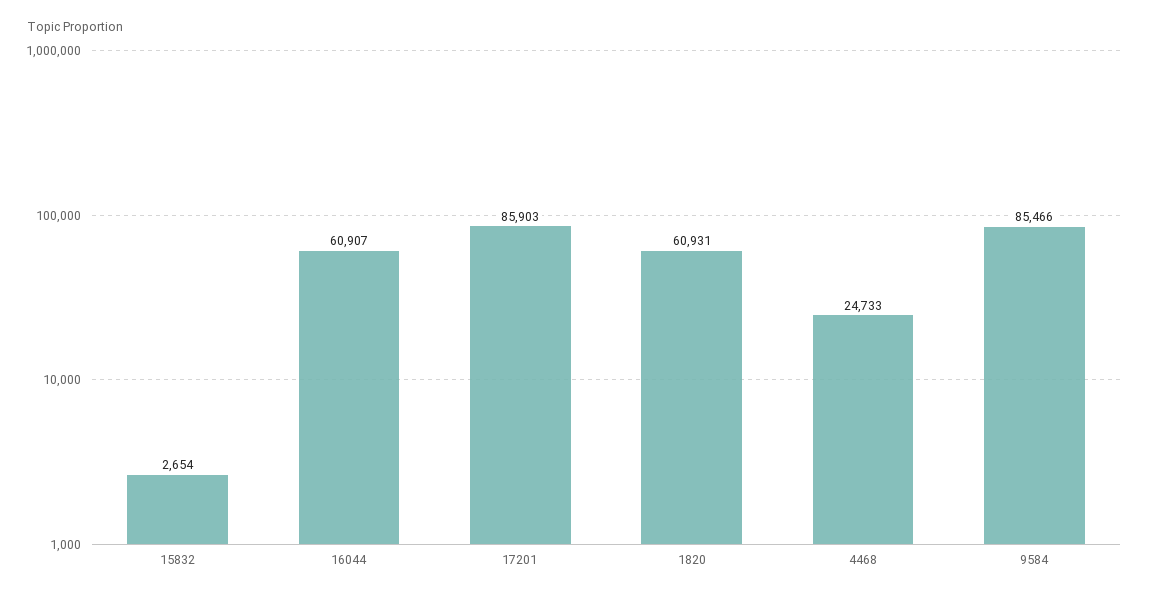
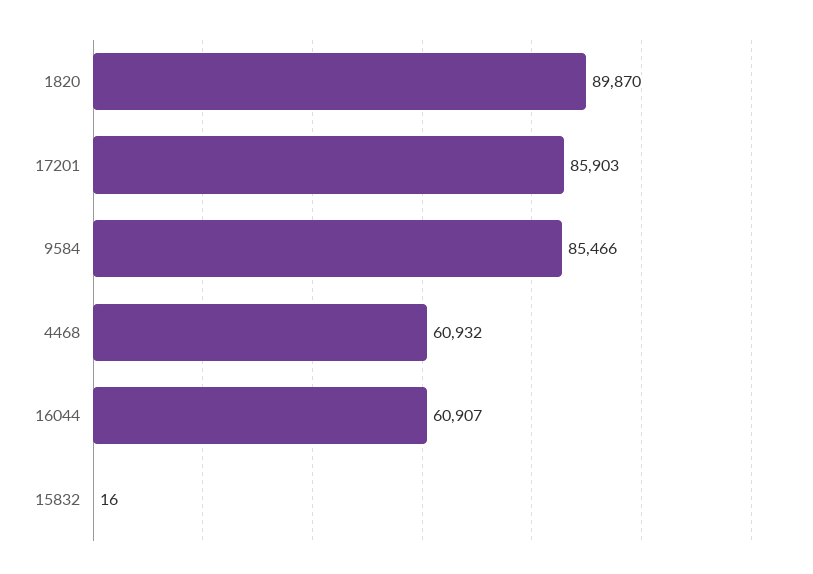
15832: 2654 -> 16
1820: 60931 -> 89870
4468: 24733 -> 60932

